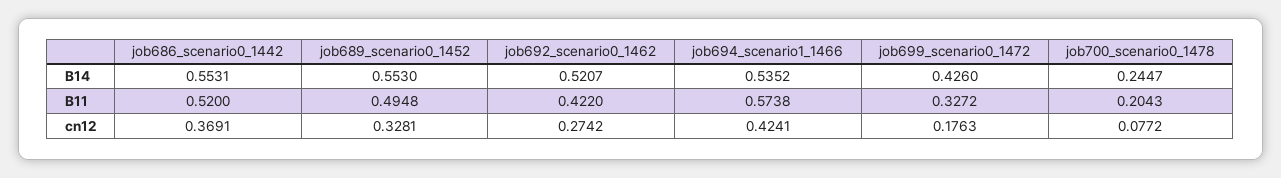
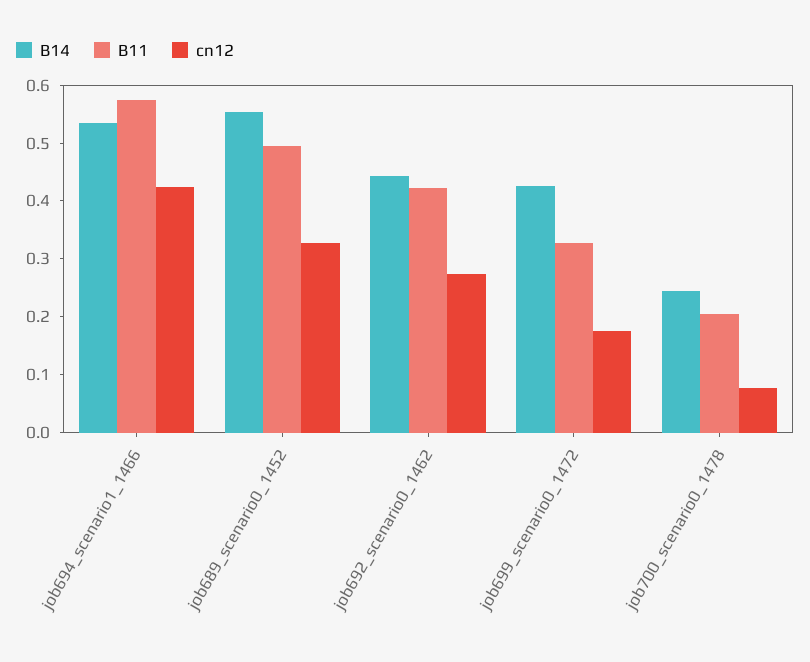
B14, job686_scenario0_1442: 0.5531 -> none
B14, job692_scenario0_1462: 0.5207 -> 0.44
B11, job686_scenario0_1442: 0.52 -> none
cn12, job686_scenario0_1442: 0.3691 -> none

